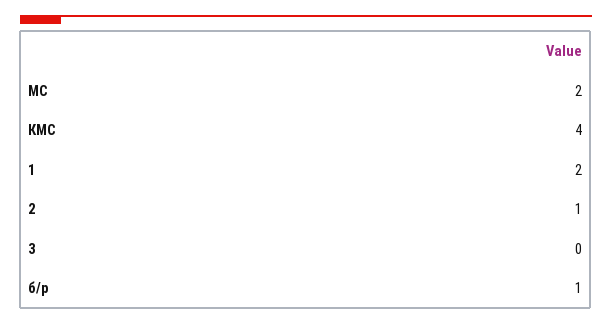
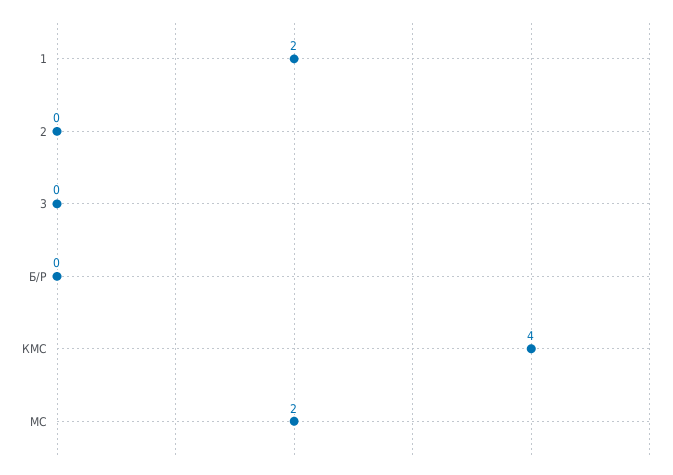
2: 1 -> 0
б/р: 1 -> 0

